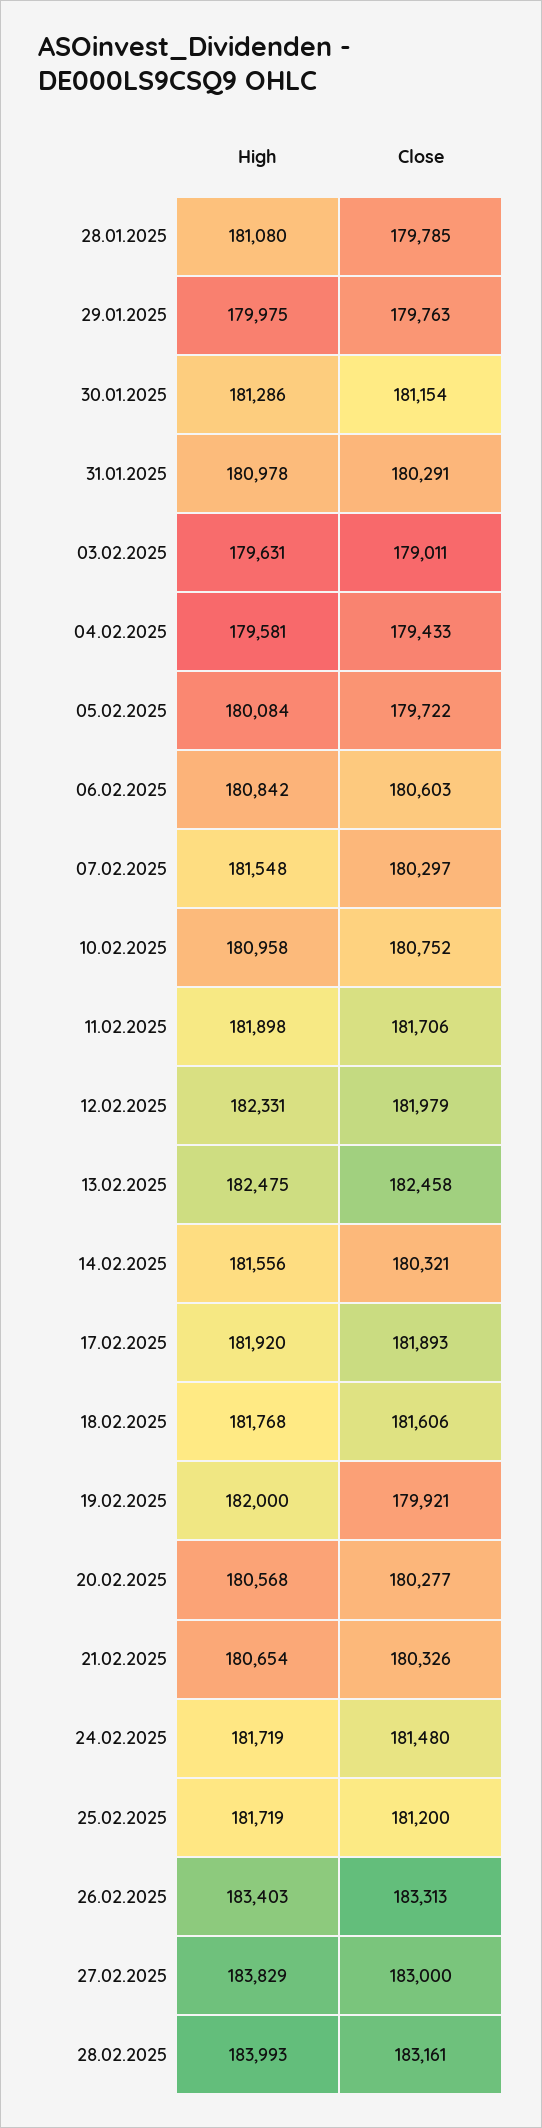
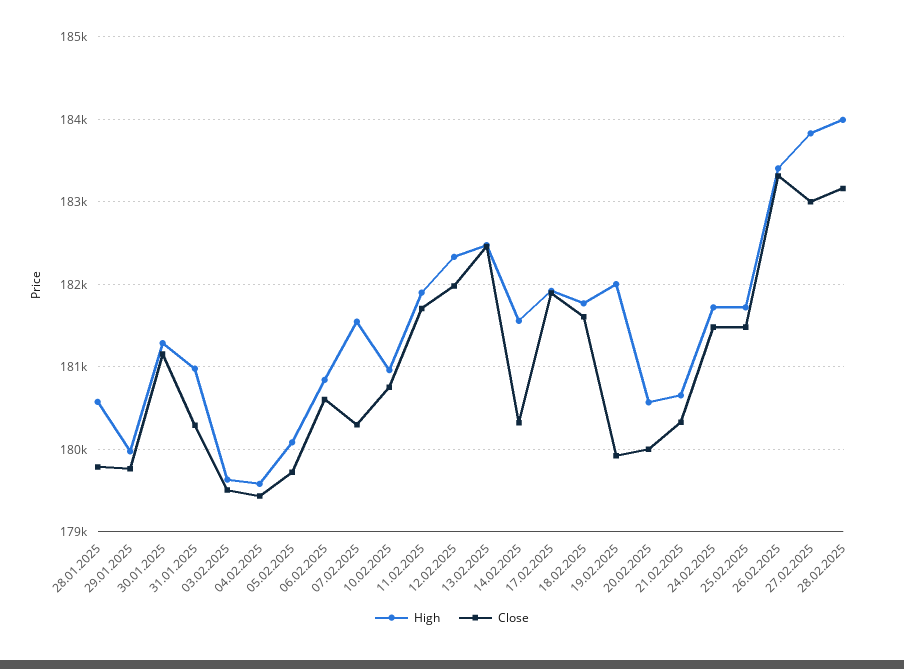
High, 28.01.2025: 181080 -> 180600
Close, 03.02.2025: 179011 -> 179500
Close, 20.02.2025: 180277 -> 180000
Close, 25.02.2025: 181200 -> 181500

